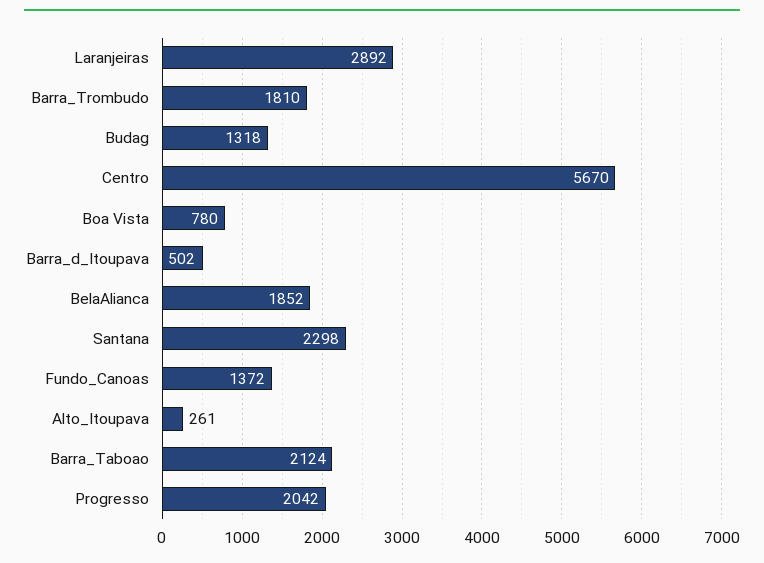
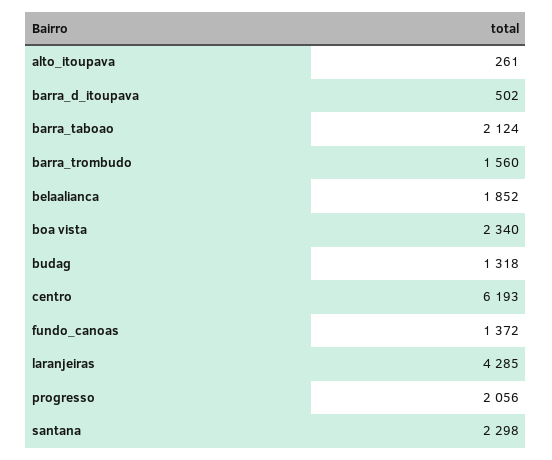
Laranjeiras: 2892 -> 4285
Barra_Trombudo: 1810 -> 1560
Centro: 5670 -> 6193
Boa Vista: 780 -> 2340
Progresso: 2042 -> 2056

